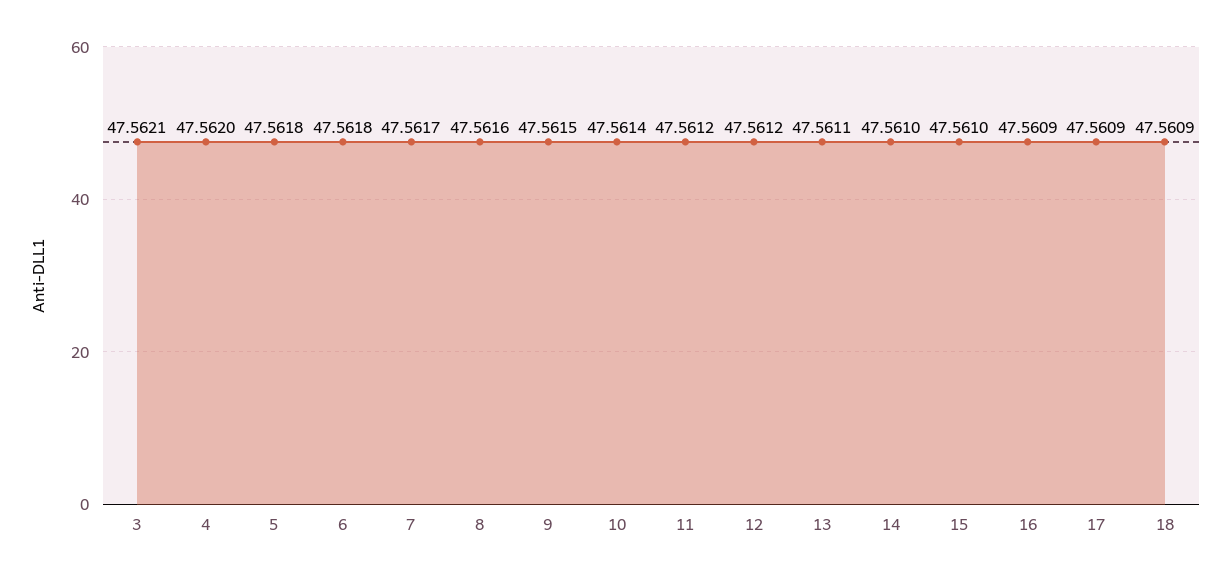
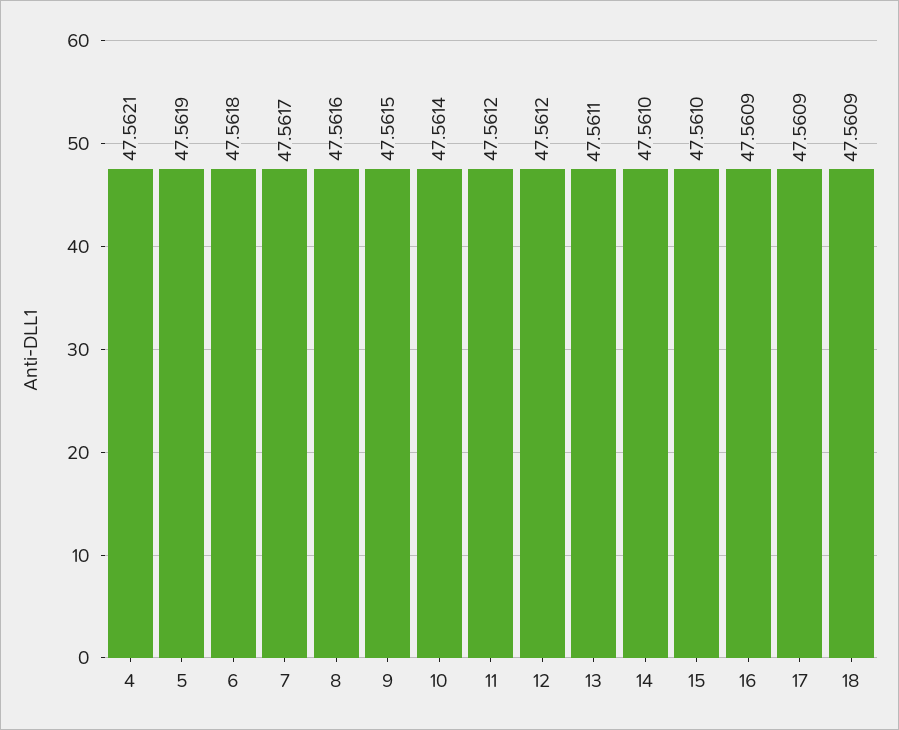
3: 47.5621 -> none
4: 47.562 -> 47.5621
5: 47.5618 -> 47.5619

